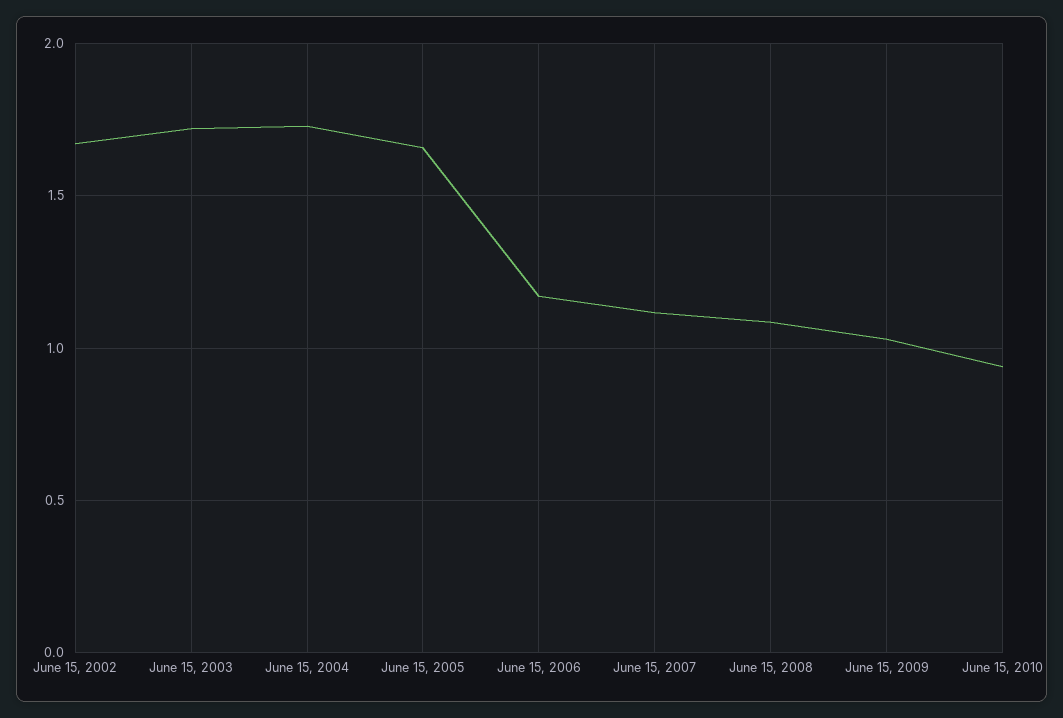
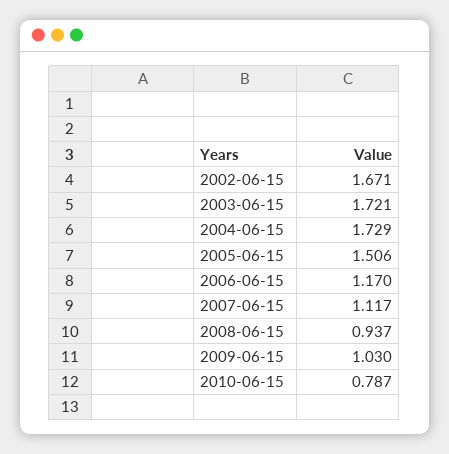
June 15, 2005: 1.65 -> 1.506
June 15, 2008: 1.1 -> 0.937
June 15, 2010: 0.95 -> 0.787

